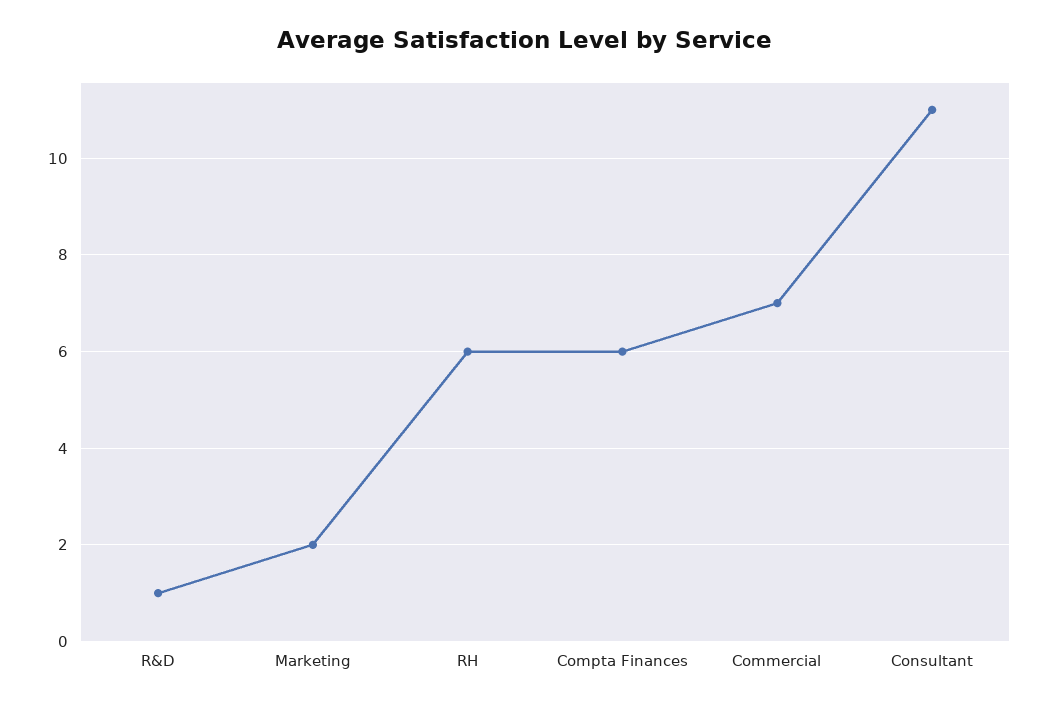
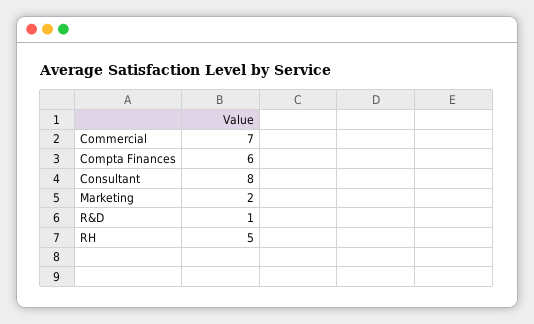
RH: 6 -> 5
Consultant: 11 -> 8

